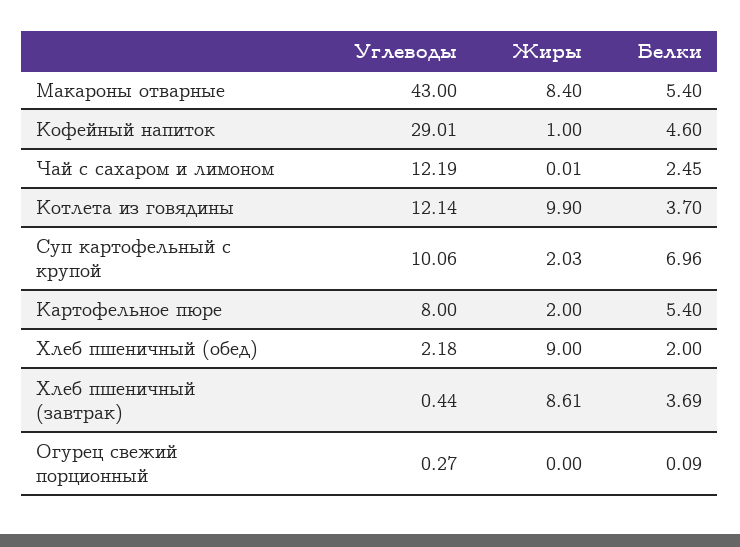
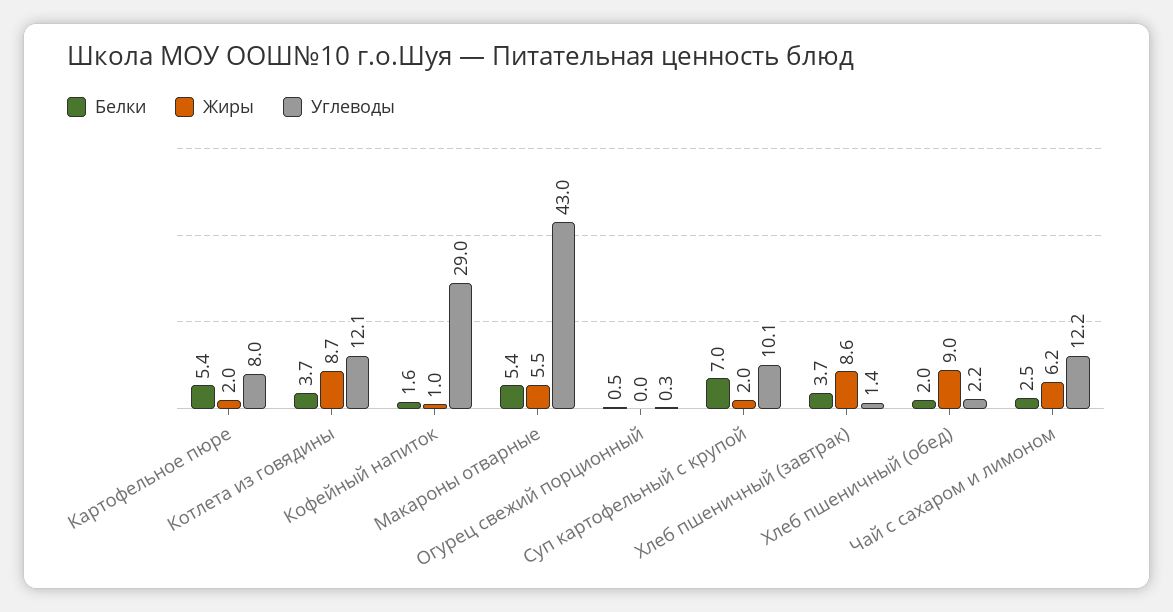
Жиры, Макароны отварные: 8.4 -> 5.5
Белки, Кофейный напиток: 4.6 -> 1.6
Жиры, Чай с сахаром и лимоном: 0.01 -> 6.2
Жиры, Котлета из говядины: 9.9 -> 8.7
Углеводы, Хлеб пшеничный (завтрак): 0.44 -> 1.4
Белки, Огурец свежий порционный: 0.09 -> 0.5

